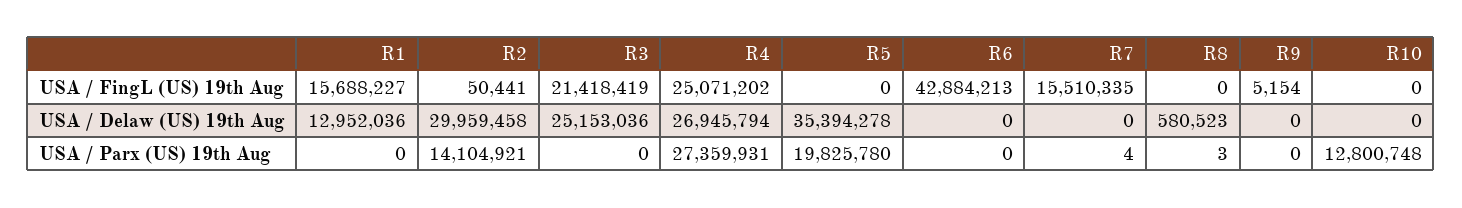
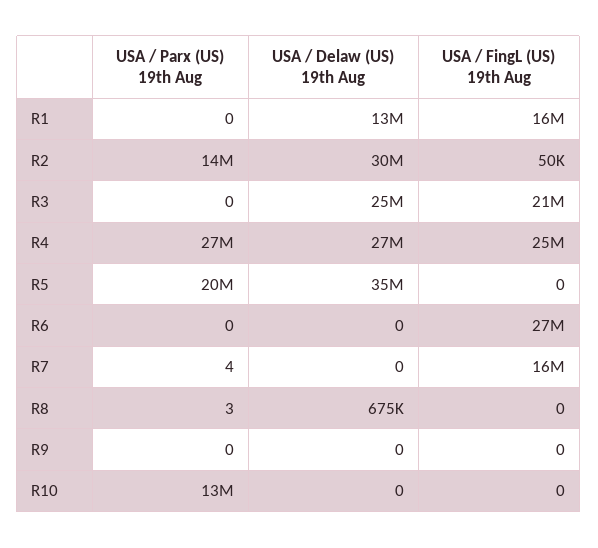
R6, USA / FingL (US) 19th Aug: 42884213 -> 27000000
R9, USA / FingL (US) 19th Aug: 5154 -> 0
R8, USA / Delaw (US) 19th Aug: 580523 -> 675000

